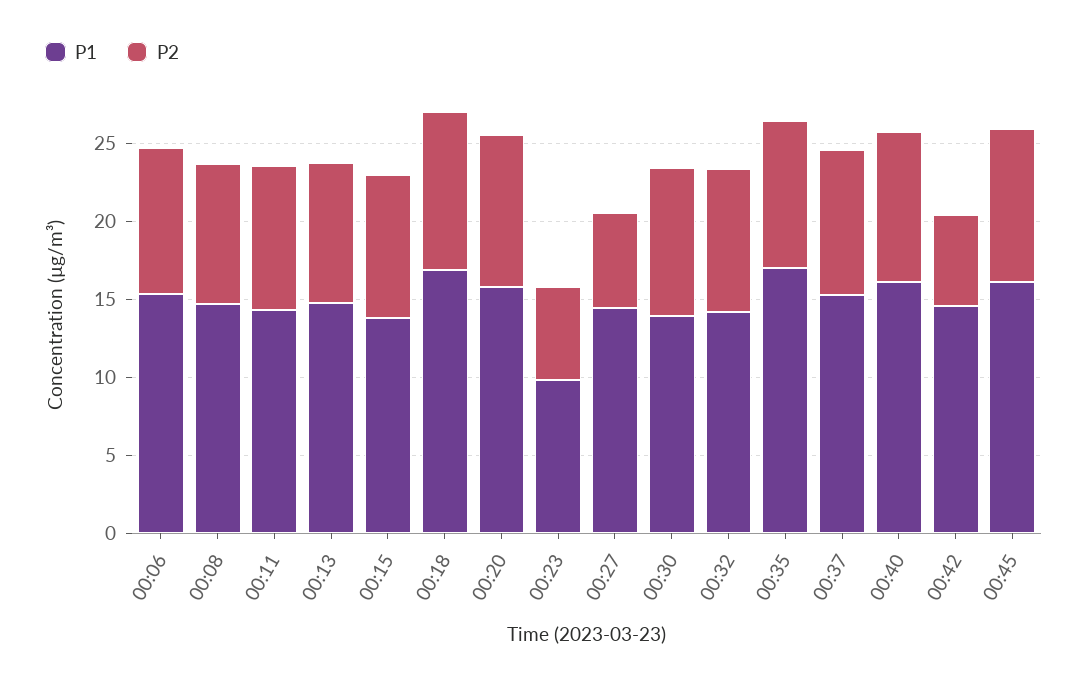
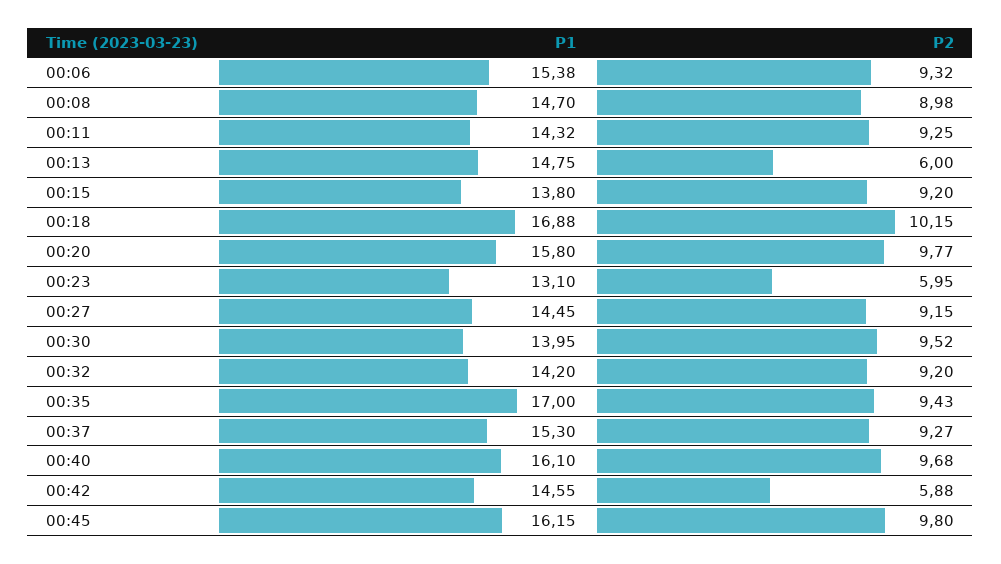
P2, 00:13: 9 -> 6
P1, 00:23: 10 -> 13.1
P2, 00:27: 6 -> 9.15

